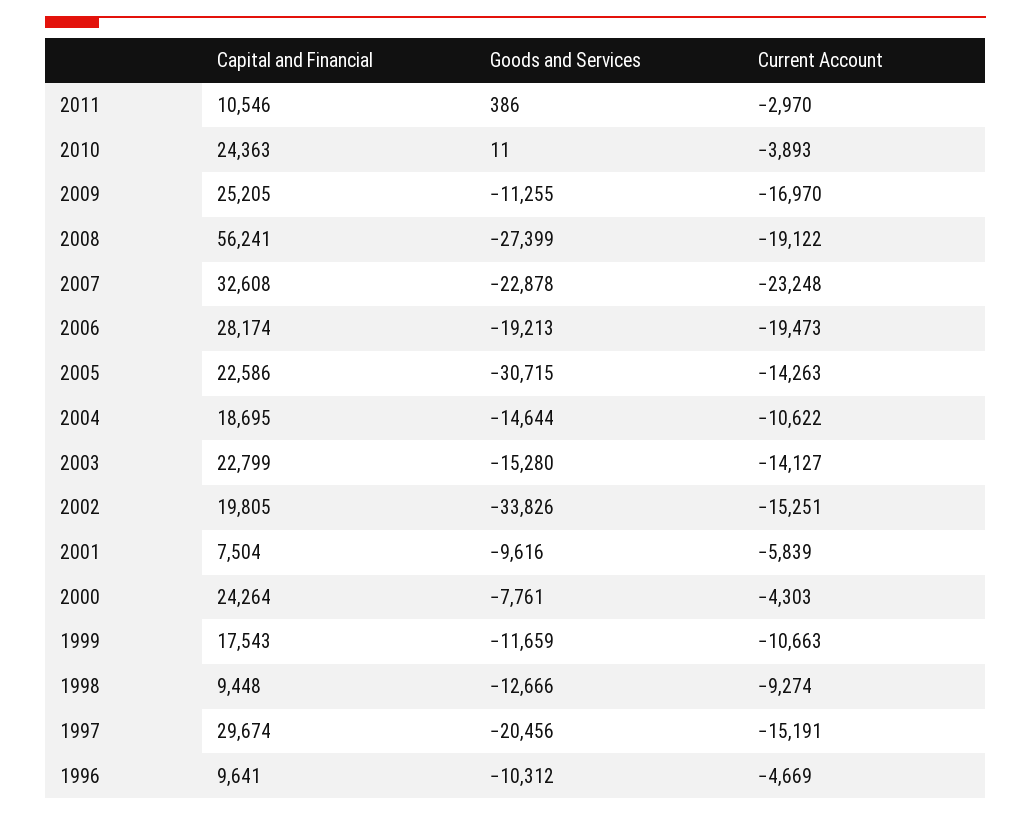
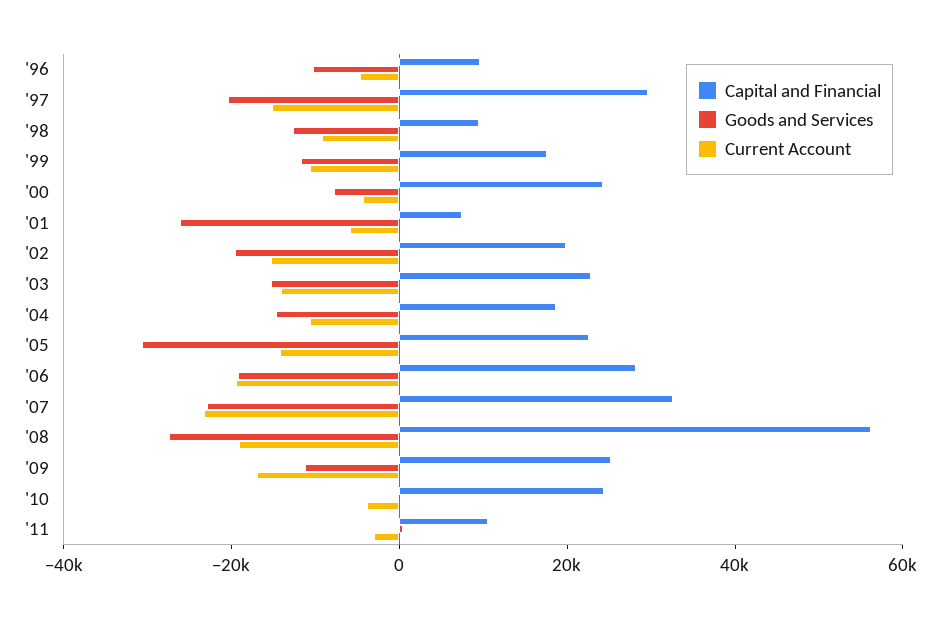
Goods and Services, 2002: -33826 -> -20000
Goods and Services, 2001: -9616 -> -25000

